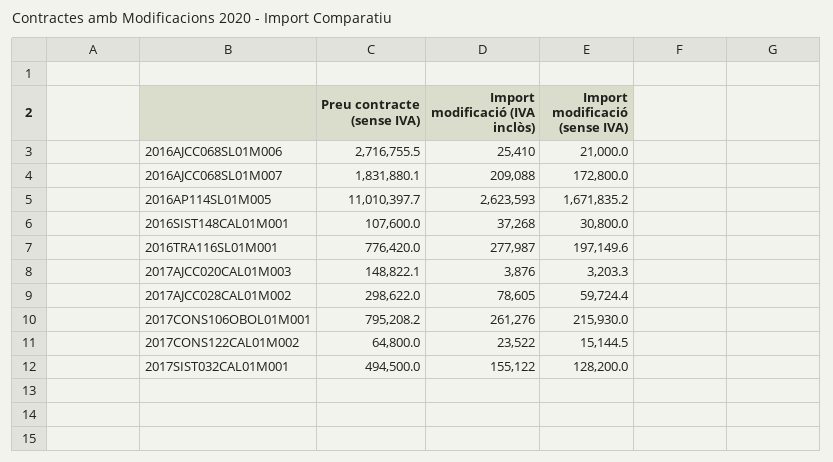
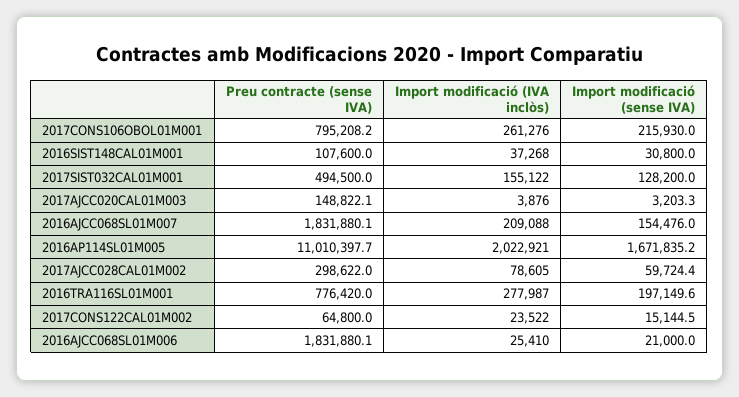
Preu contracte (sense IVA), 2016AJCC068SL01M006: 2716755.5 -> 1831880.1
Import modificació (sense IVA), 2016AJCC068SL01M007: 172800 -> 154476
Import modificació (IVA inclòs), 2016AP114SL01M005: 2623593 -> 2022921

